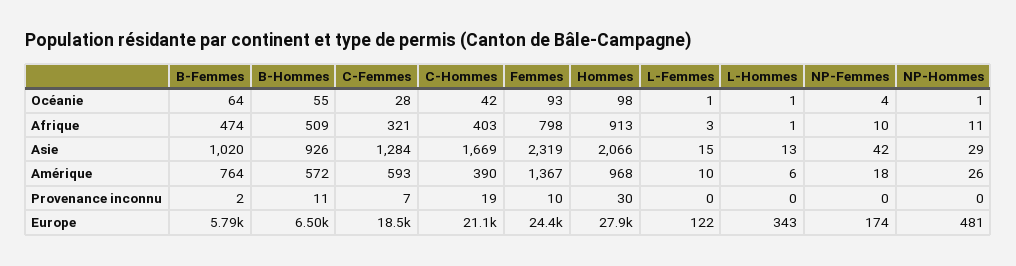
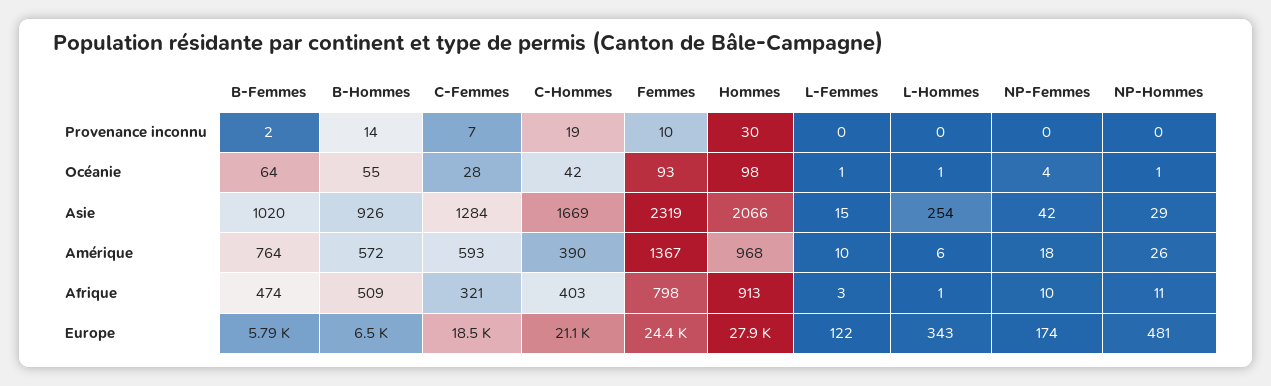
L-Hommes, Asie: 13 -> 254
B-Hommes, Provenance inconnu: 11 -> 14

